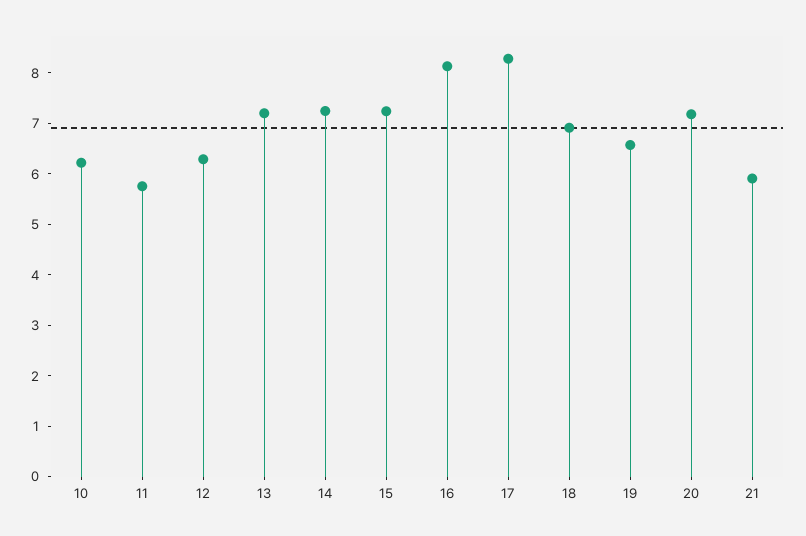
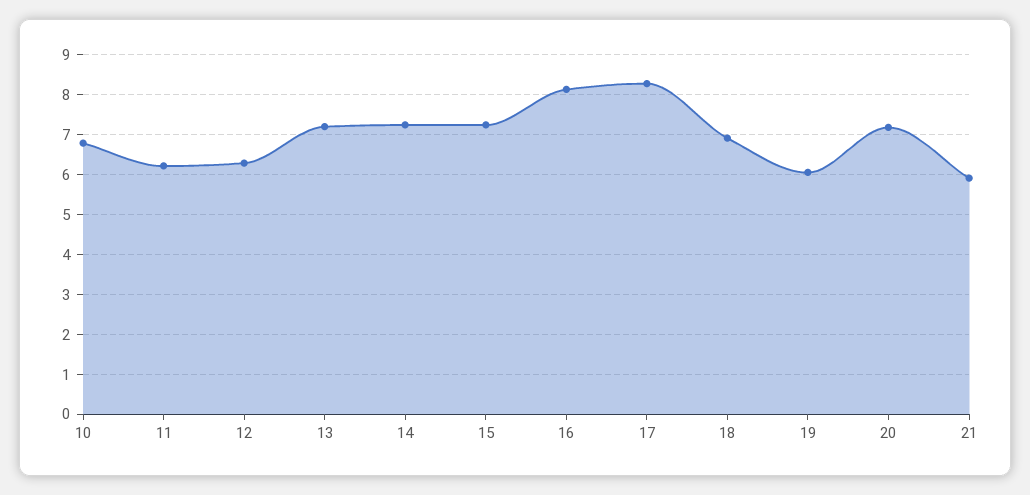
10: 6.2 -> 6.8
11: 5.8 -> 6.2
19: 6.6 -> 6

